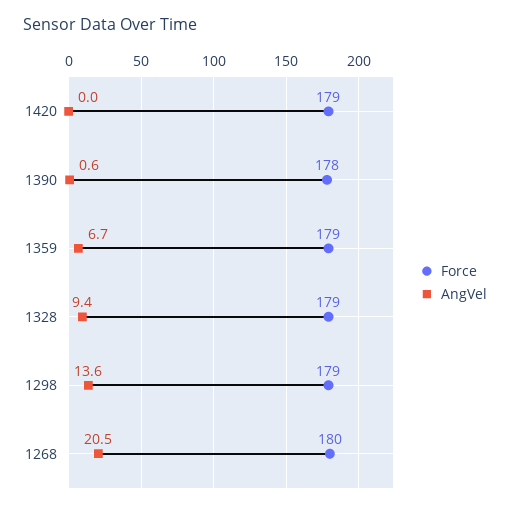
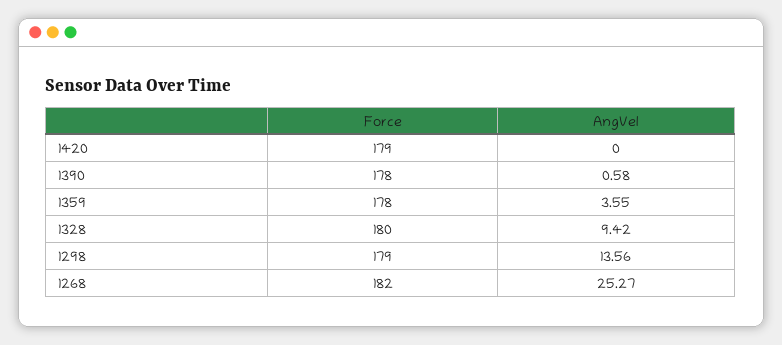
Force, 1359: 179 -> 178
AngVel, 1359: 6.7 -> 3.55
Force, 1328: 179 -> 180
Force, 1268: 180 -> 182
AngVel, 1268: 20.5 -> 25.27

